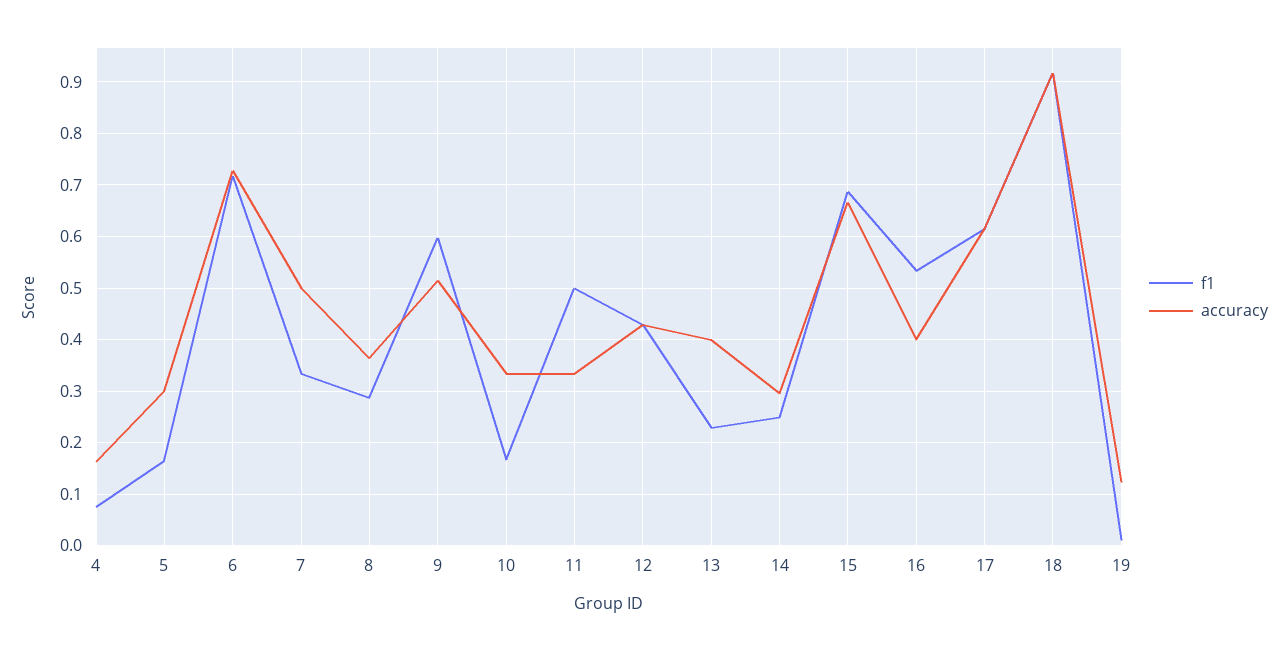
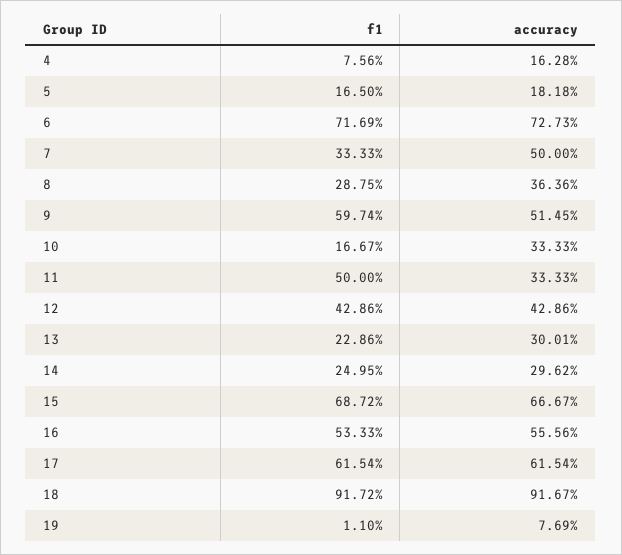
accuracy, 5: 0.3 -> 0.1818
accuracy, 13: 0.4 -> 0.3001
accuracy, 16: 0.4 -> 0.5556
accuracy, 19: 0.12 -> 0.0769

